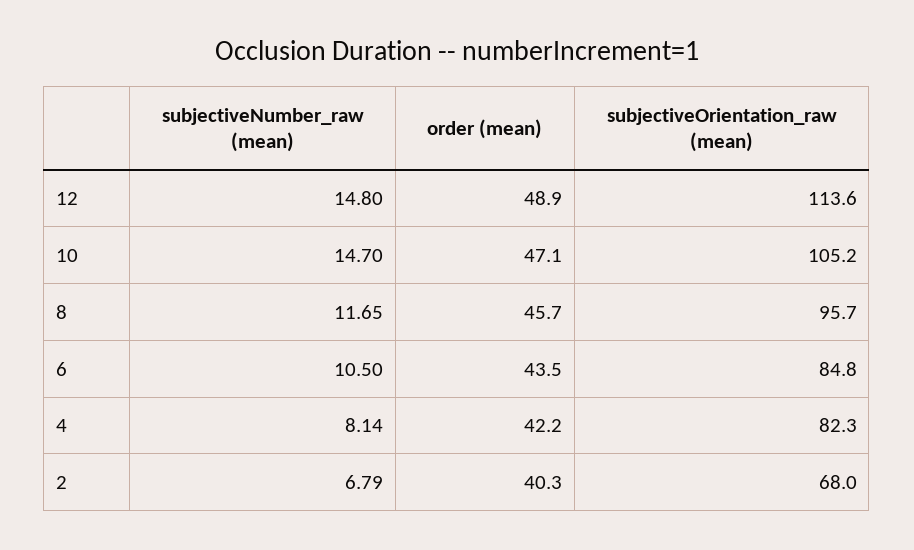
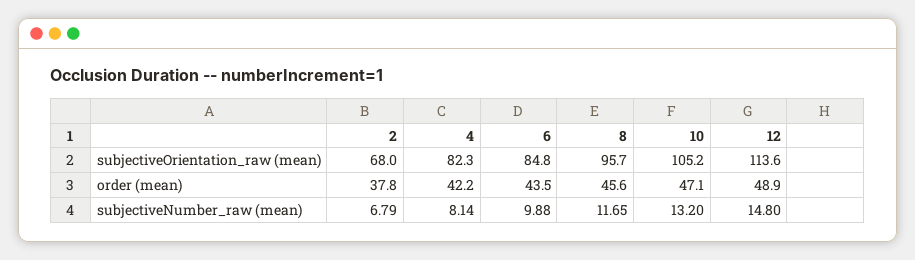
subjectiveNumber_raw (mean), 10: 14.7 -> 13.2
order (mean), 8: 45.7 -> 45.6
subjectiveNumber_raw (mean), 6: 10.5 -> 9.88
order (mean), 2: 40.3 -> 37.8

